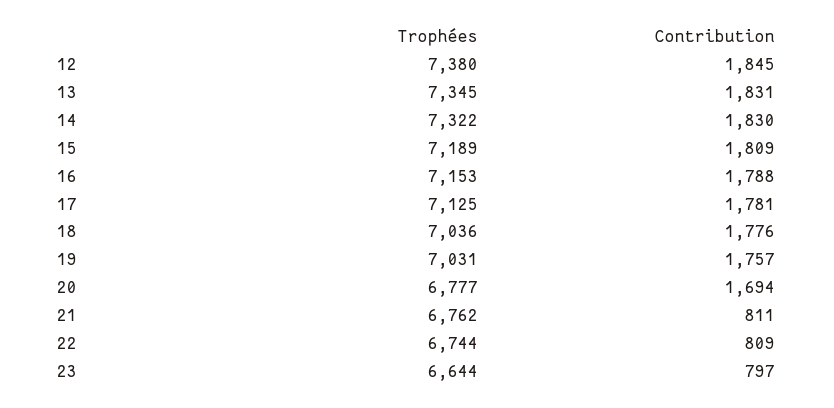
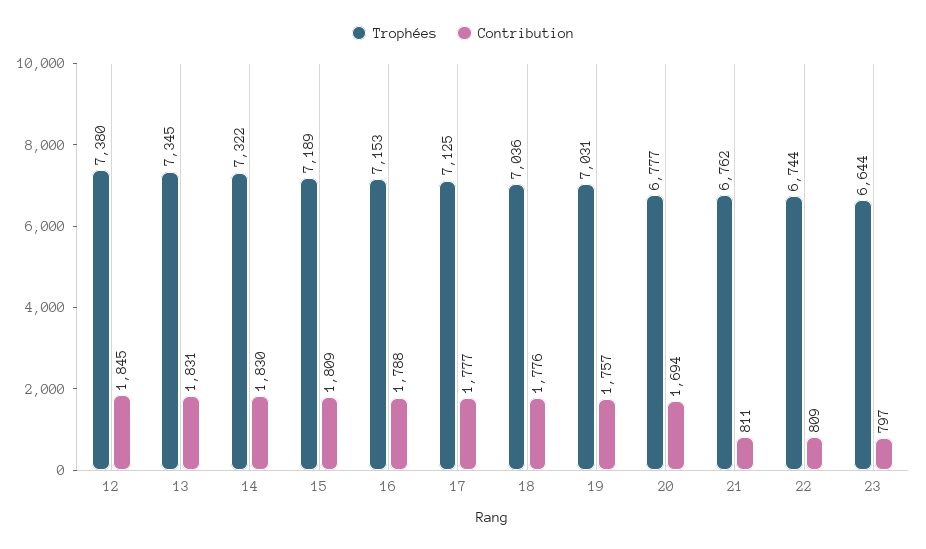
Contribution, 17: 1781 -> 1777

